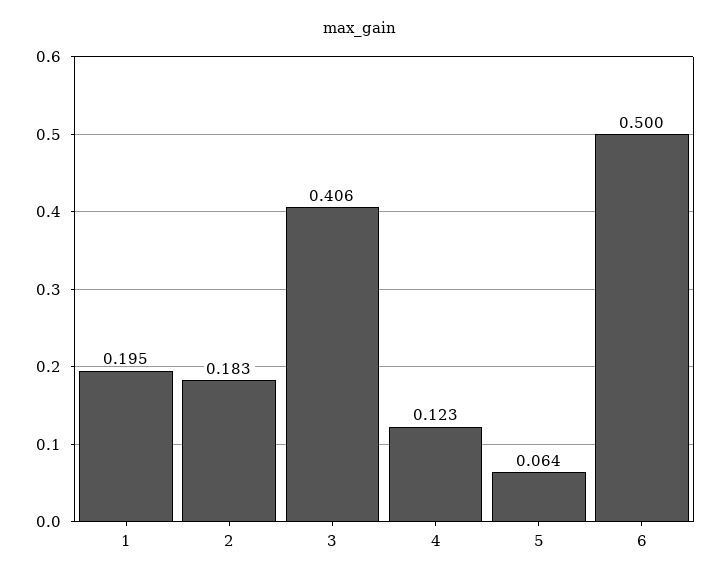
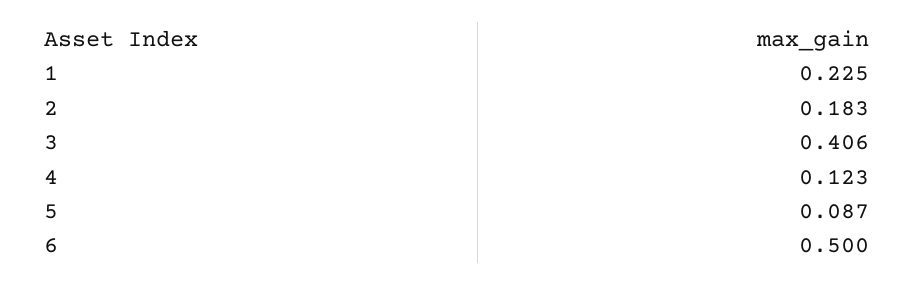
1: 0.195 -> 0.225
5: 0.064 -> 0.087

